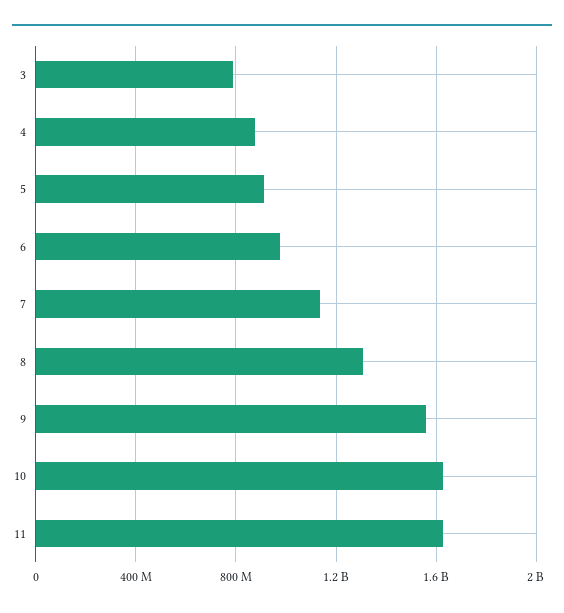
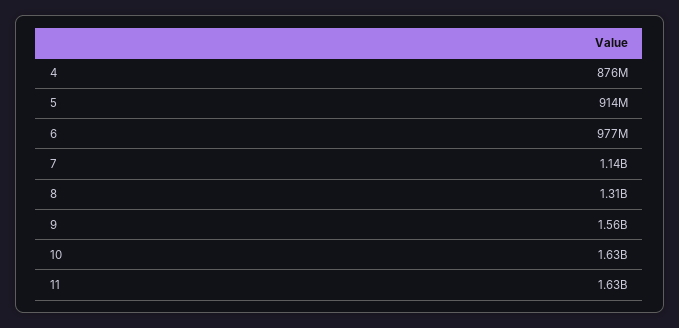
3: 800000000 -> none

